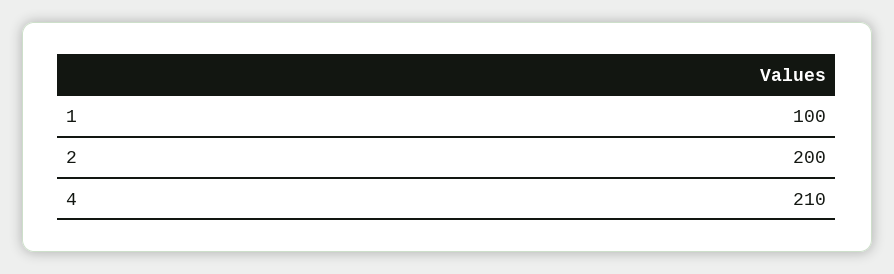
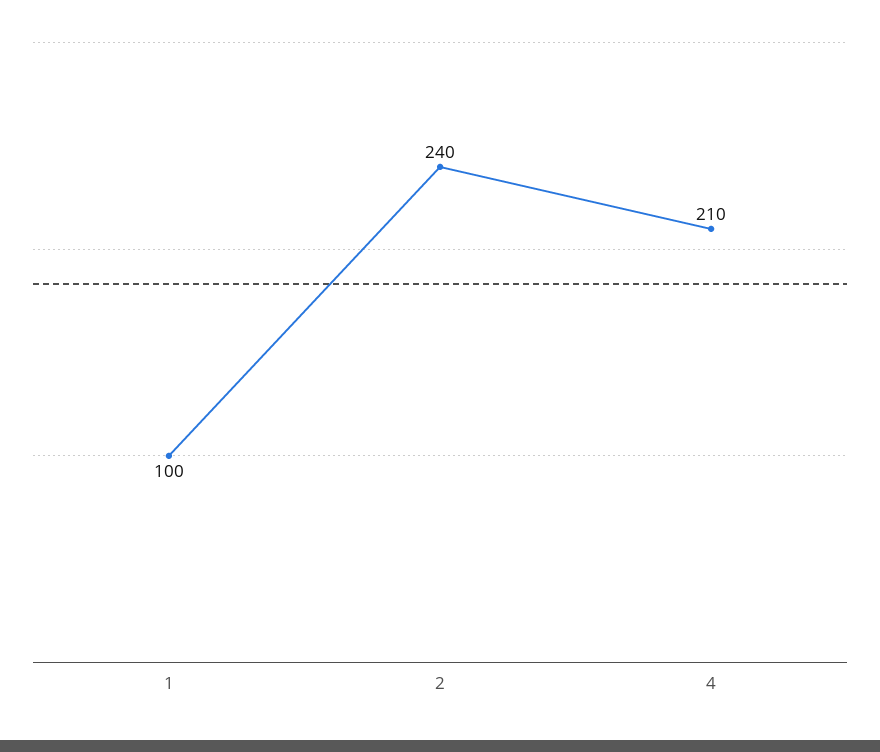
2: 200 -> 240

